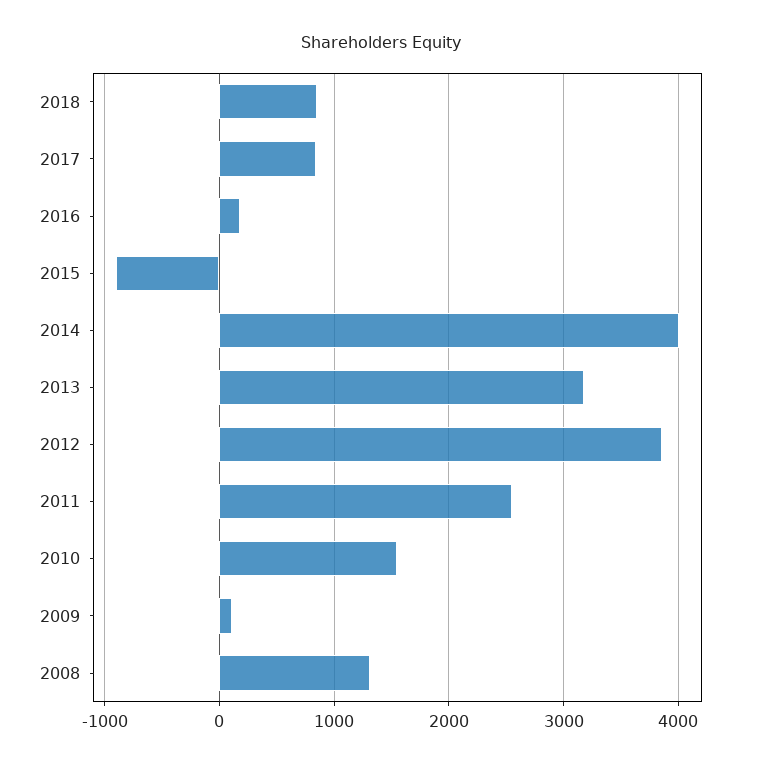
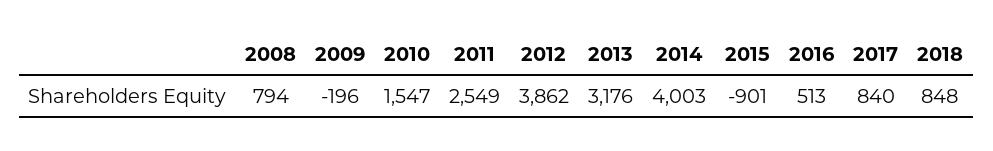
2016: 200 -> 513
2009: 100 -> -196
2008: 1300 -> 794

